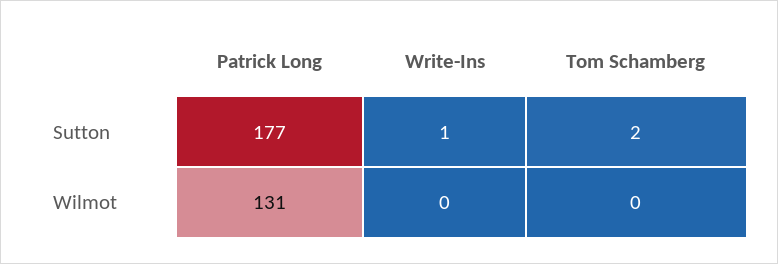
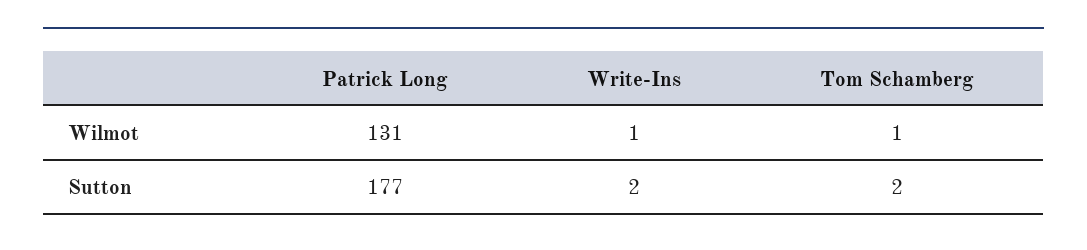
Write-Ins, Sutton: 1 -> 2
Write-Ins, Wilmot: 0 -> 1
Tom Schamberg, Wilmot: 0 -> 1

